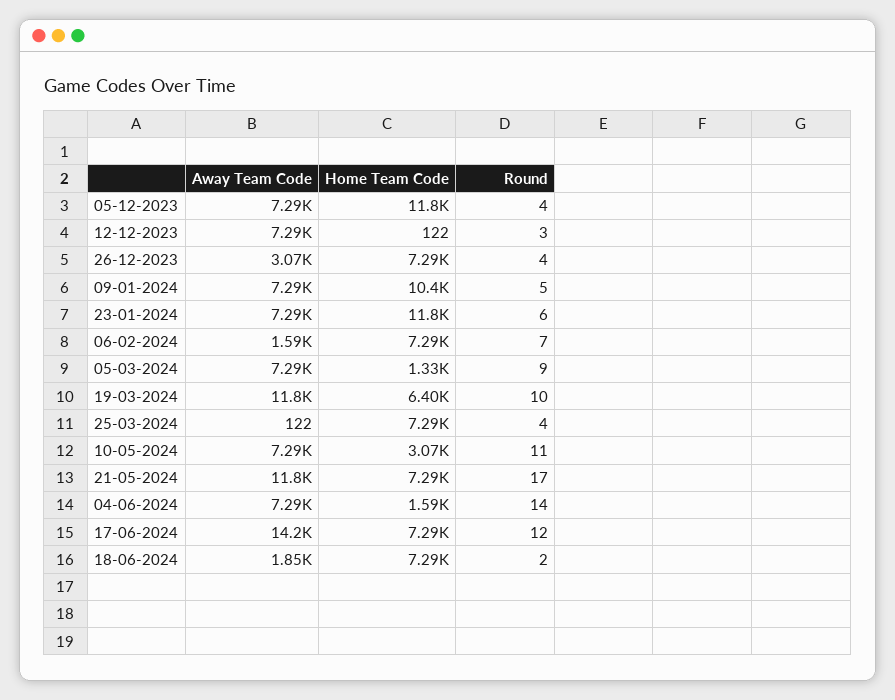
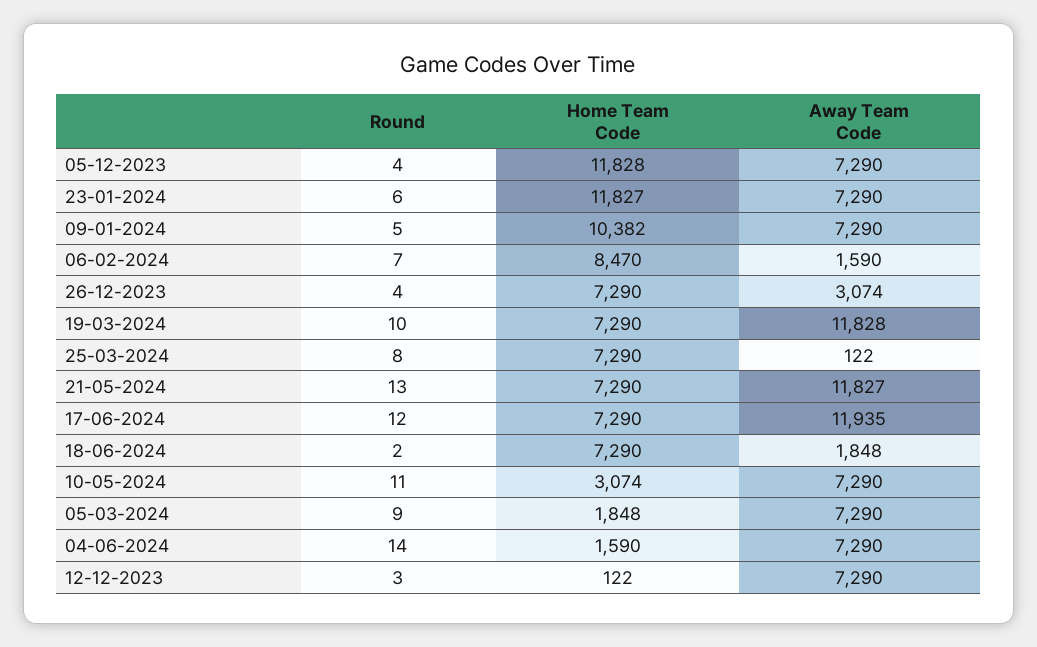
Home Team Code, 06-02-2024: 7290 -> 8470
Home Team Code, 05-03-2024: 1330 -> 1848
Home Team Code, 19-03-2024: 6400 -> 7290
Round, 25-03-2024: 4 -> 8
Round, 21-05-2024: 17 -> 13
Away Team Code, 17-06-2024: 14200 -> 11935

